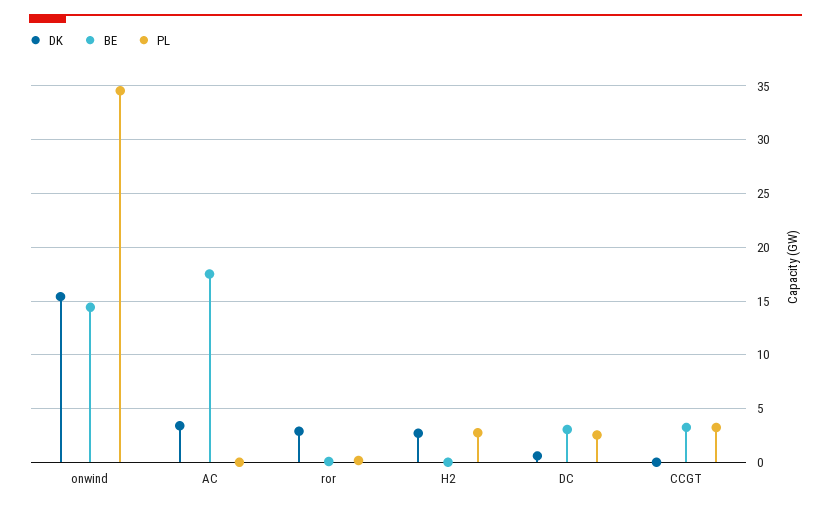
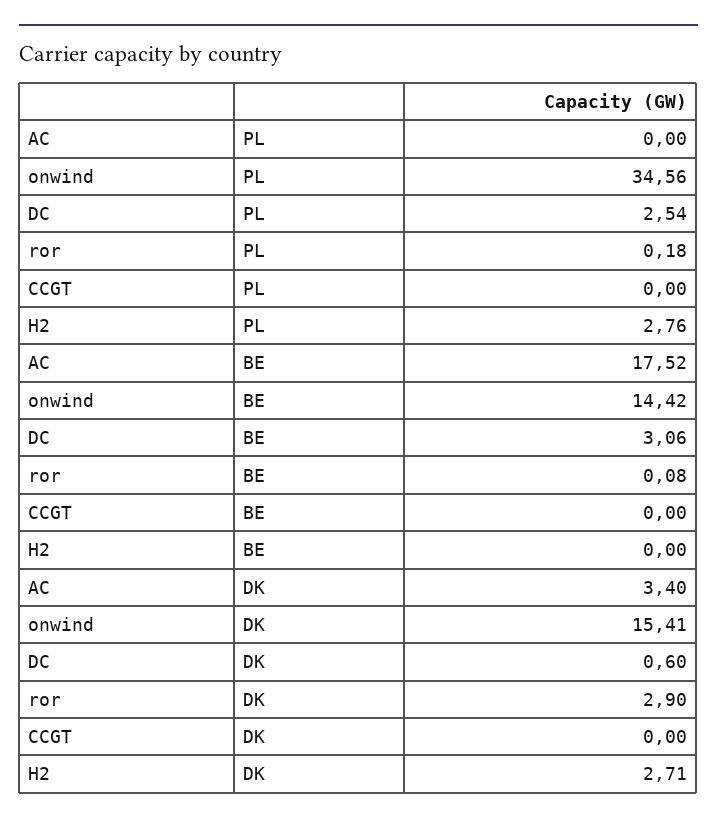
BE, CCGT: 3 -> 0
PL, CCGT: 3 -> 0

